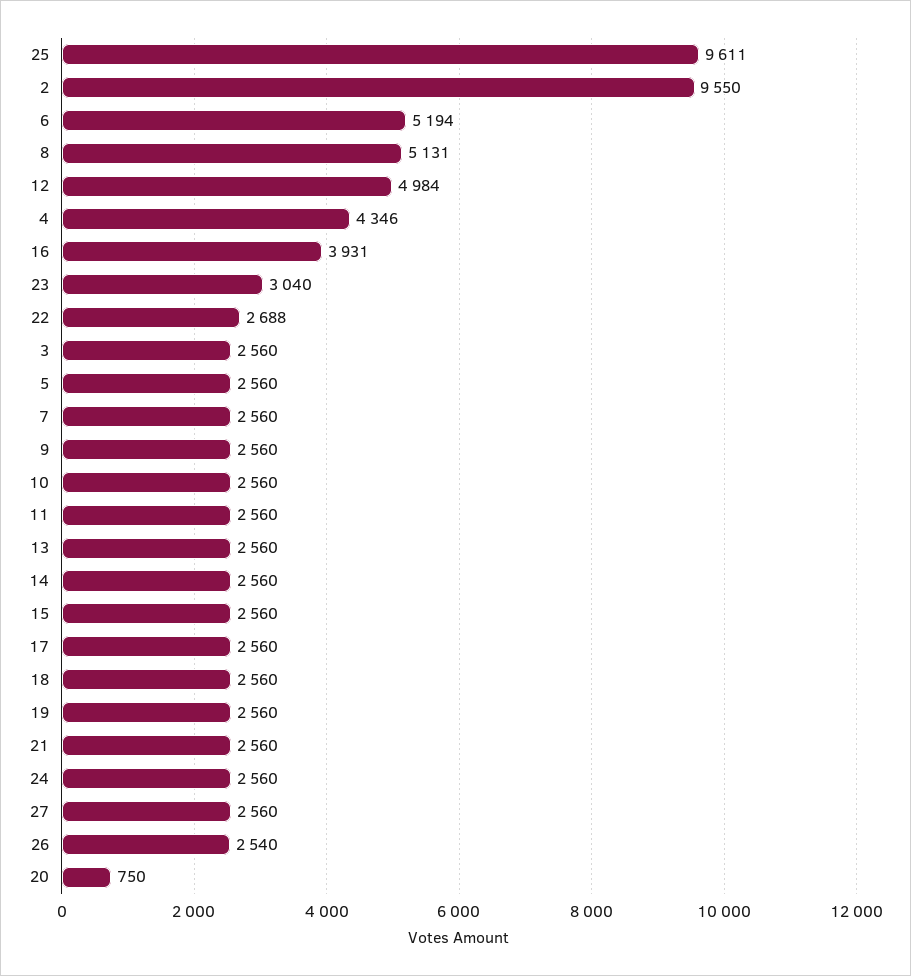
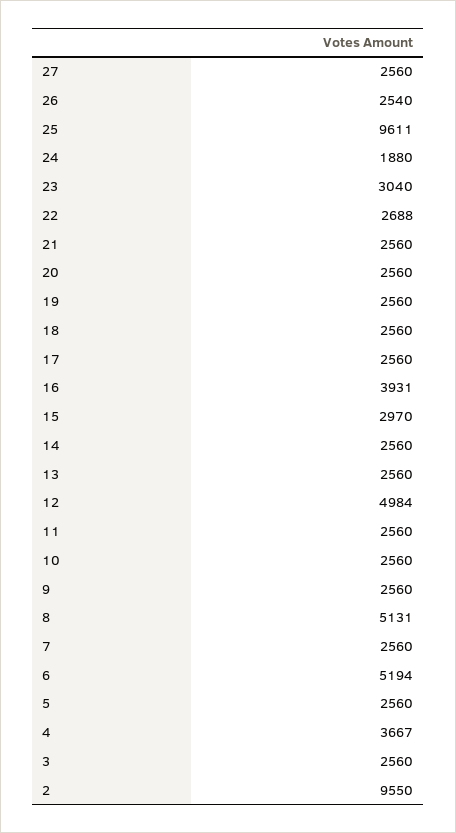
4: 4346 -> 3667
15: 2560 -> 2970
24: 2560 -> 1880
20: 750 -> 2560

